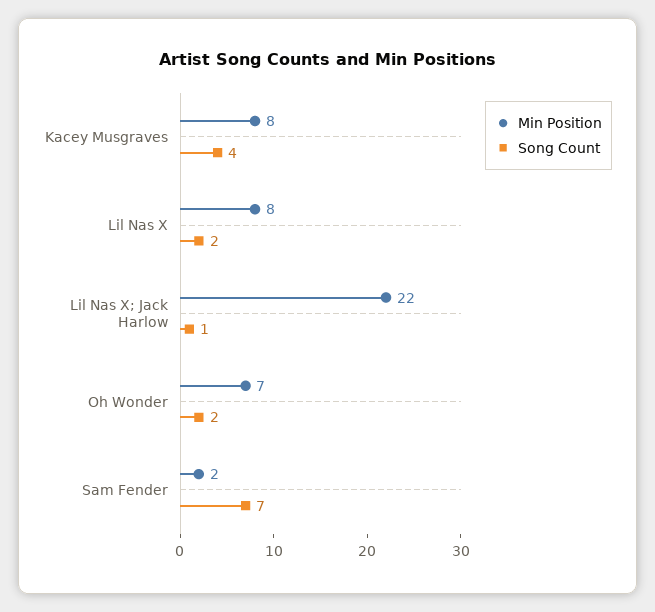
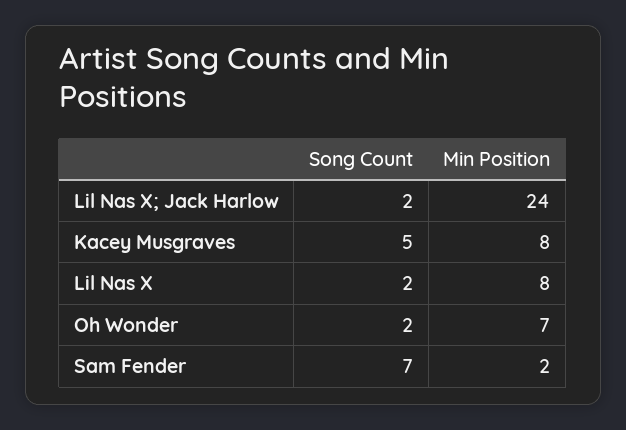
Song Count, Kacey Musgraves: 4 -> 5
Min Position, Lil Nas X; Jack Harlow: 22 -> 24
Song Count, Lil Nas X; Jack Harlow: 1 -> 2

